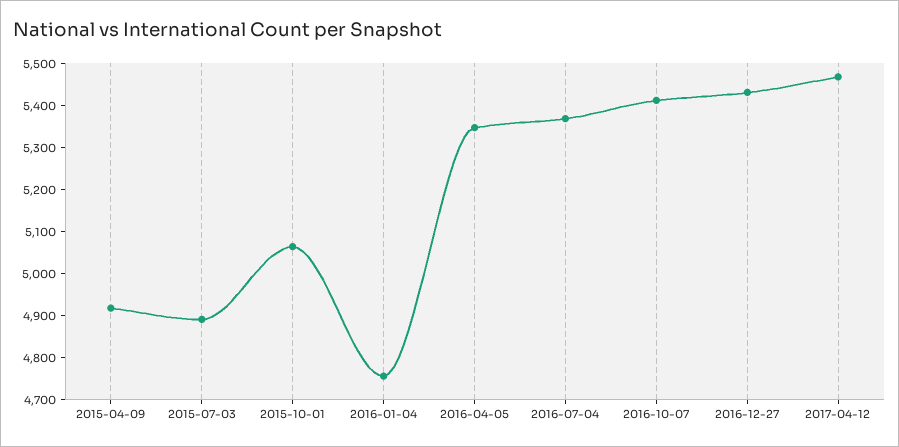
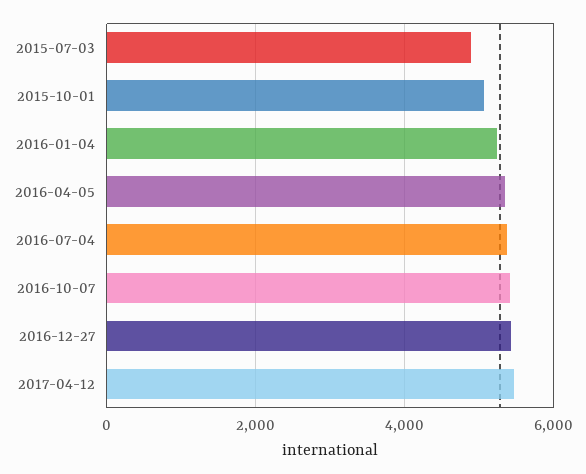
2015-04-09: 4920 -> none
2016-01-04: 4760 -> 5200

